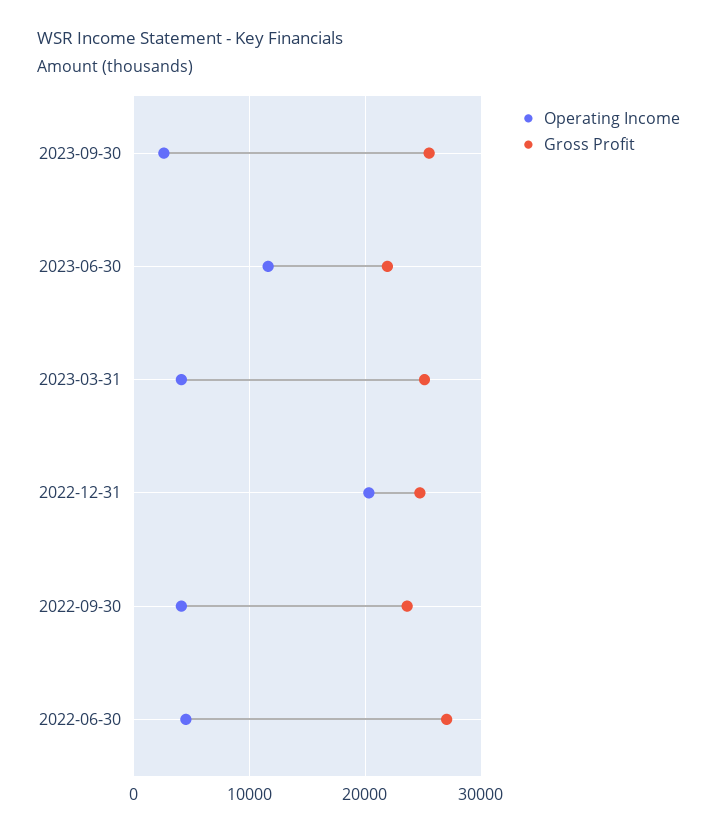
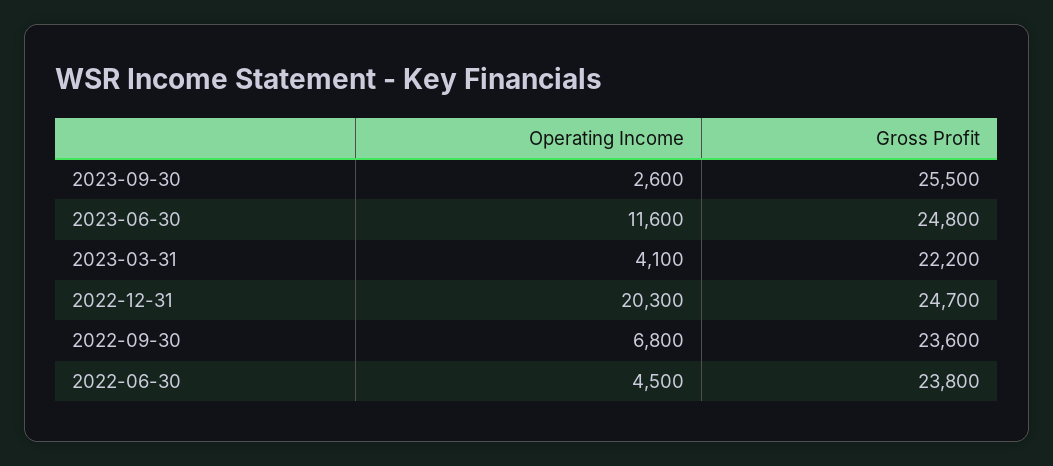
Gross Profit, 2023-06-30: 22000 -> 24800
Gross Profit, 2023-03-31: 25000 -> 22200
Operating Income, 2022-09-30: 4000 -> 6800
Gross Profit, 2022-06-30: 27000 -> 23800

